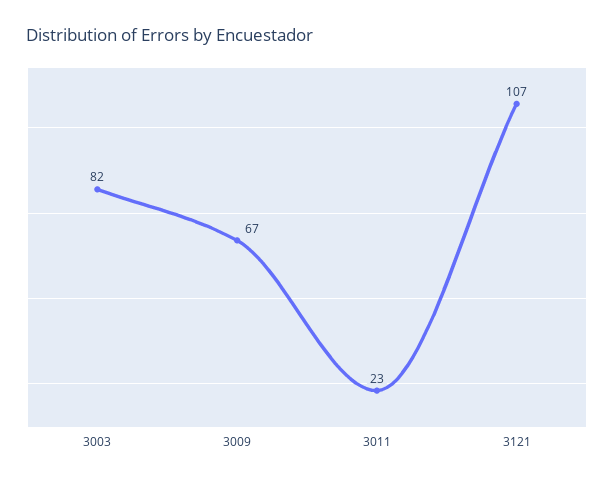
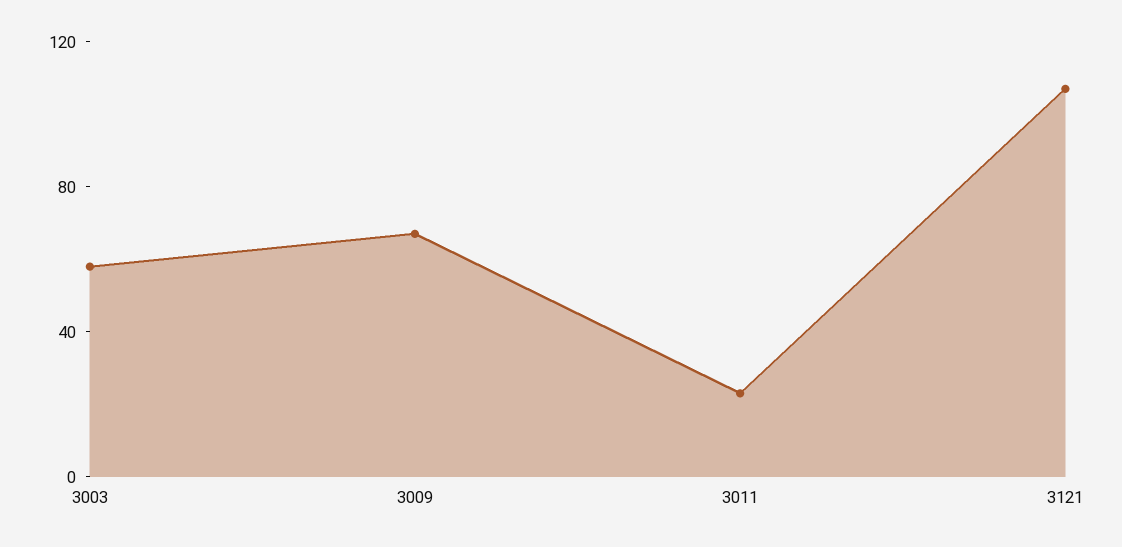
3003: 82 -> 60

